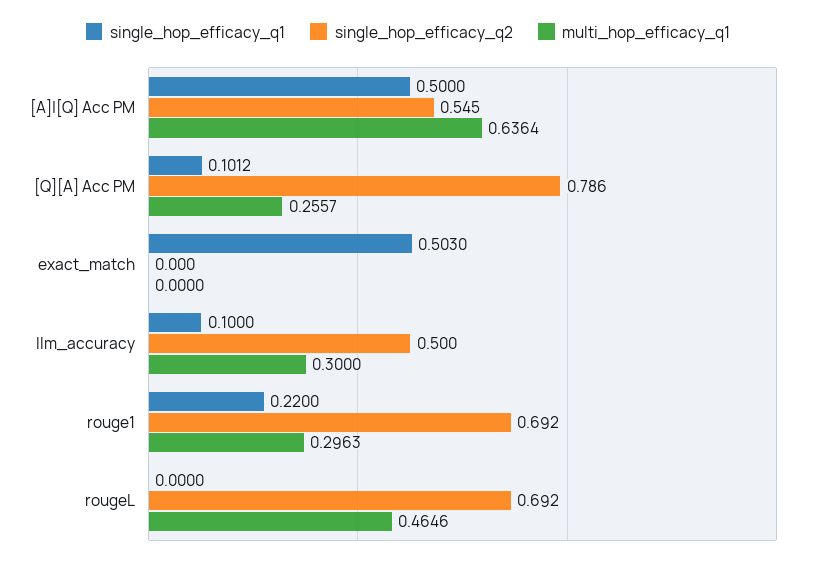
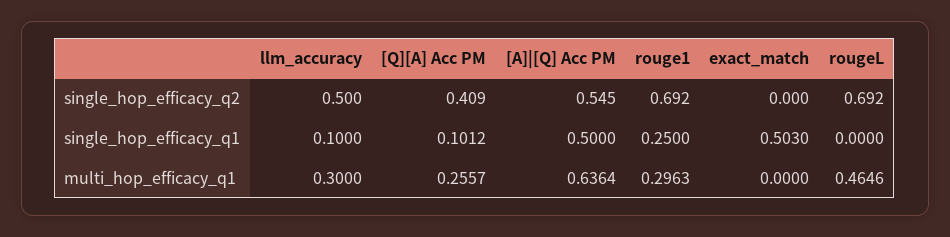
single_hop_efficacy_q2, [Q][A] Acc PM: 0.786 -> 0.409
single_hop_efficacy_q1, rouge1: 0.22 -> 0.25

